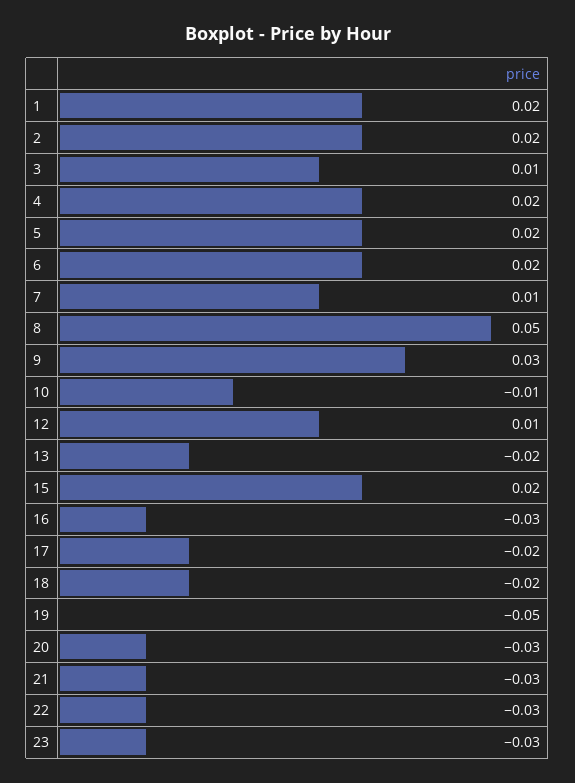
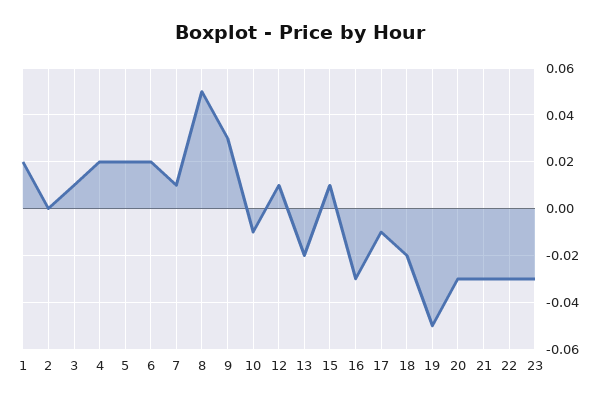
2: 0.02 -> 0
15: 0.02 -> 0.01
17: -0.02 -> -0.01

